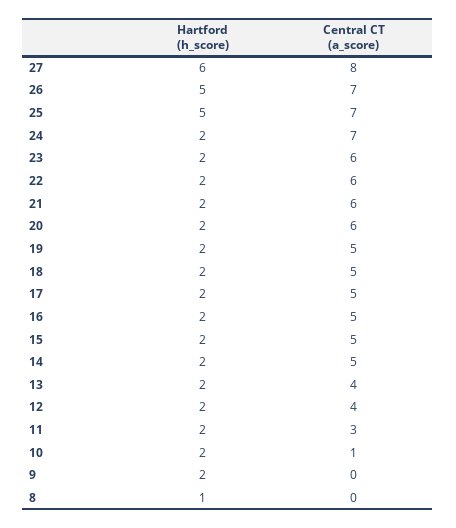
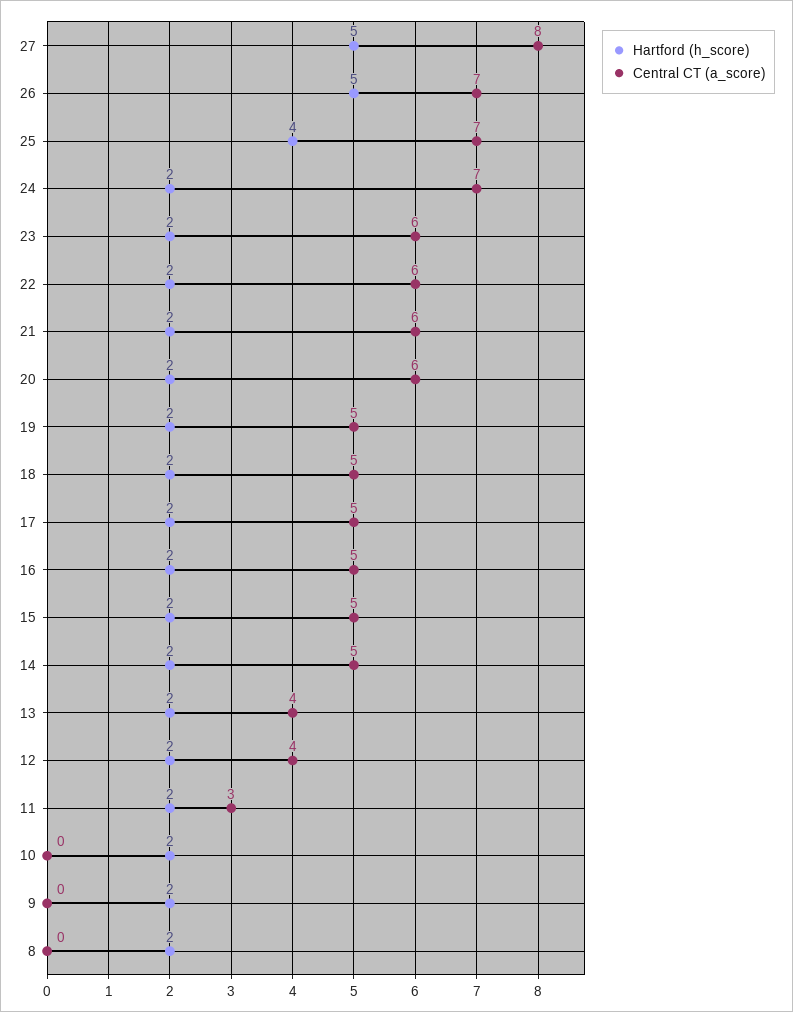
Hartford (h_score), 27: 6 -> 5
Hartford (h_score), 25: 5 -> 4
Central CT (a_score), 10: 1 -> 0
Hartford (h_score), 8: 1 -> 2

